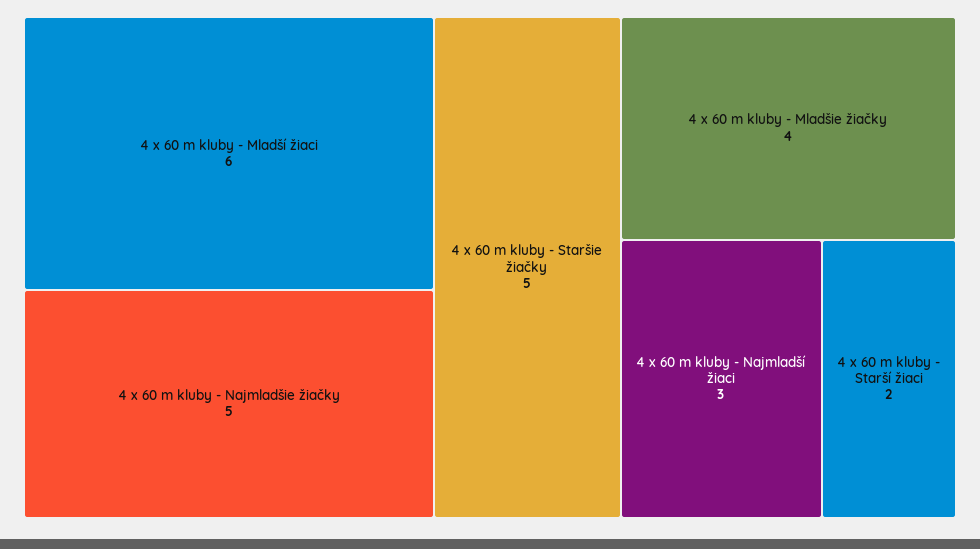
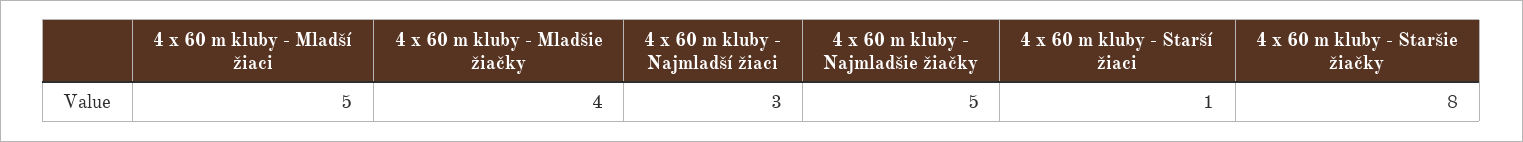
4 x 60 m kluby - Mladší žiaci: 6 -> 5
4 x 60 m kluby - Staršie žiačky: 5 -> 8
4 x 60 m kluby - Starší žiaci: 2 -> 1

